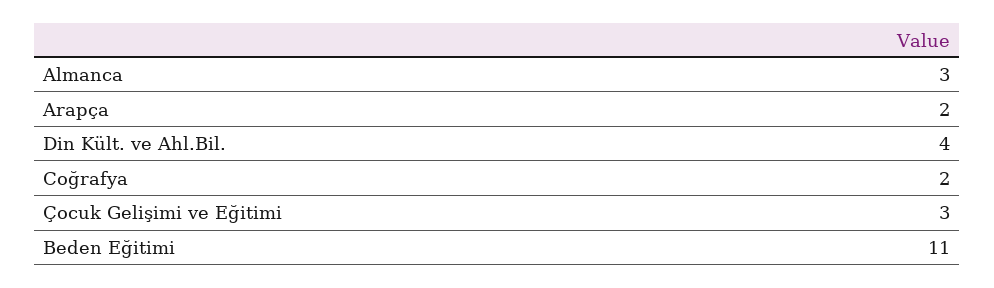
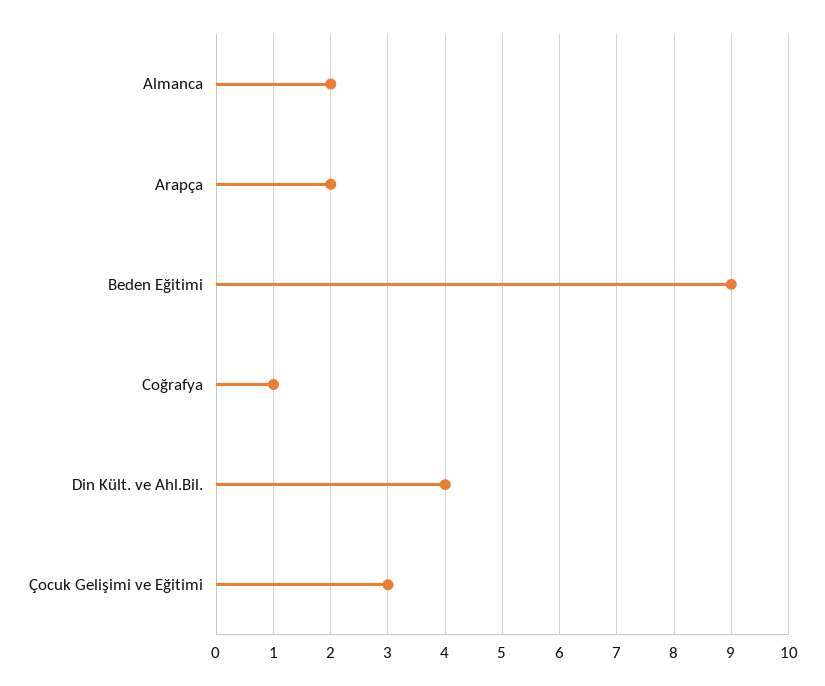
Almanca: 3 -> 2
Coğrafya: 2 -> 1
Beden Eğitimi: 11 -> 9

